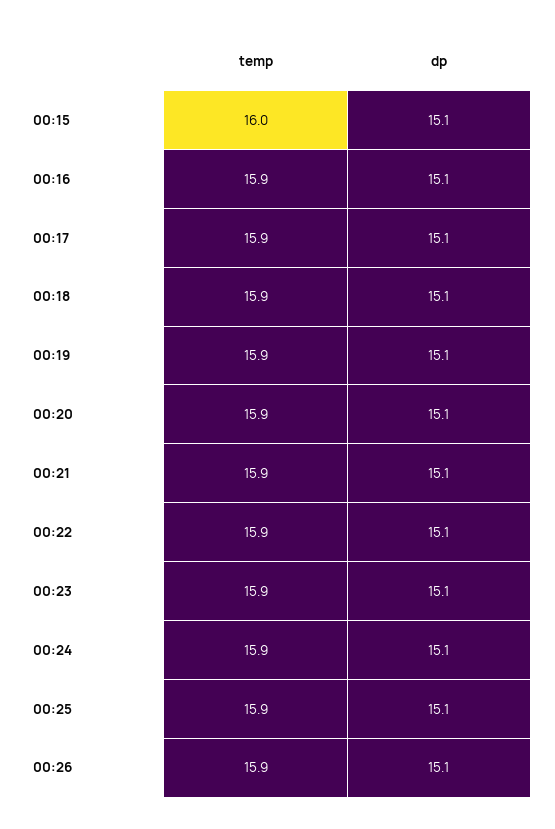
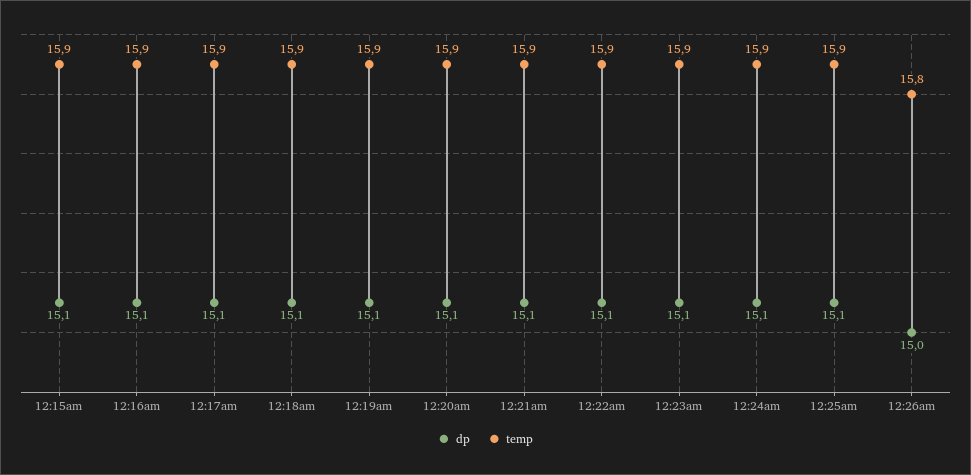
temp, 00:15: 16 -> 15.9
temp, 00:26: 15.9 -> 15.8
dp, 00:26: 15.1 -> 15

